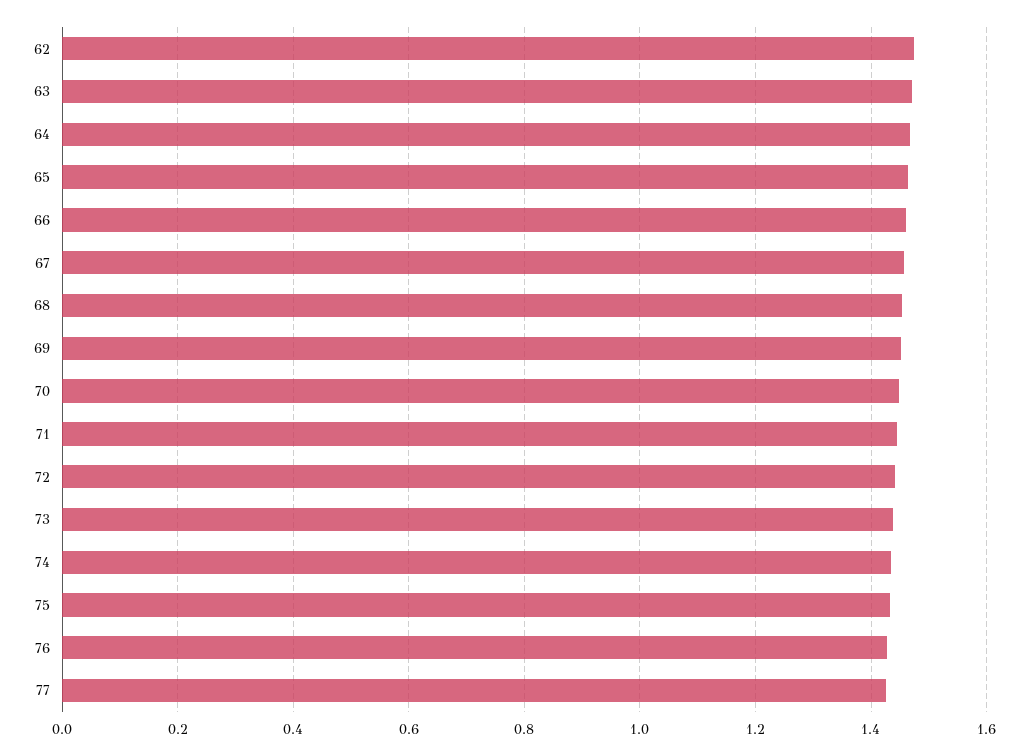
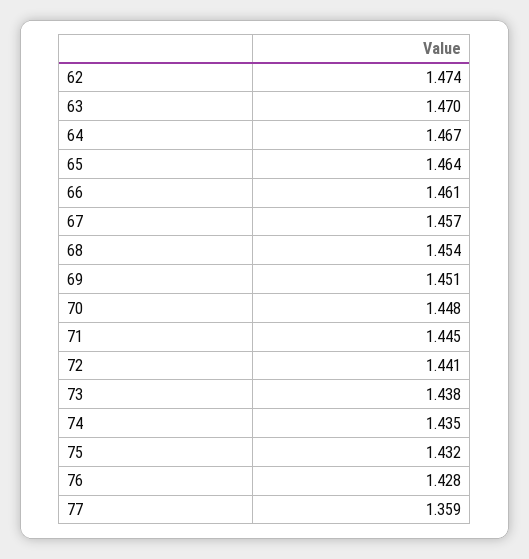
77: 1.42 -> 1.359

